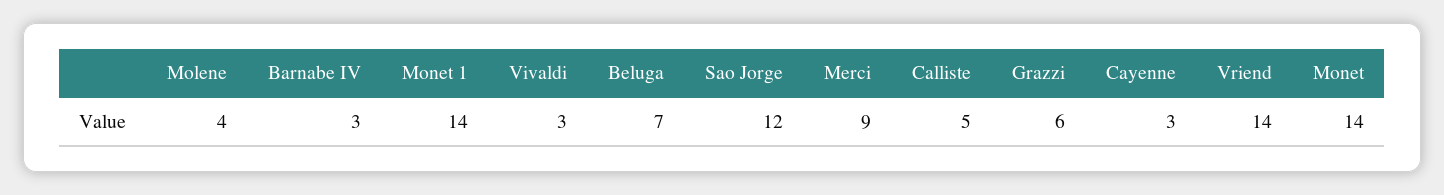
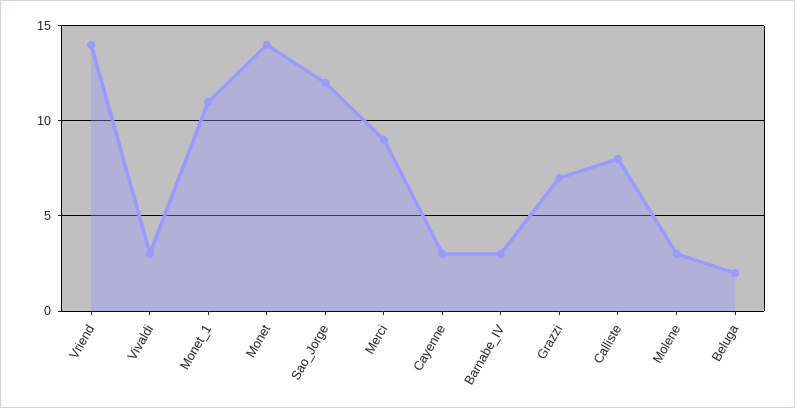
Molene: 4 -> 3
Monet 1: 14 -> 11
Beluga: 7 -> 2
Calliste: 5 -> 8
Grazzi: 6 -> 7

